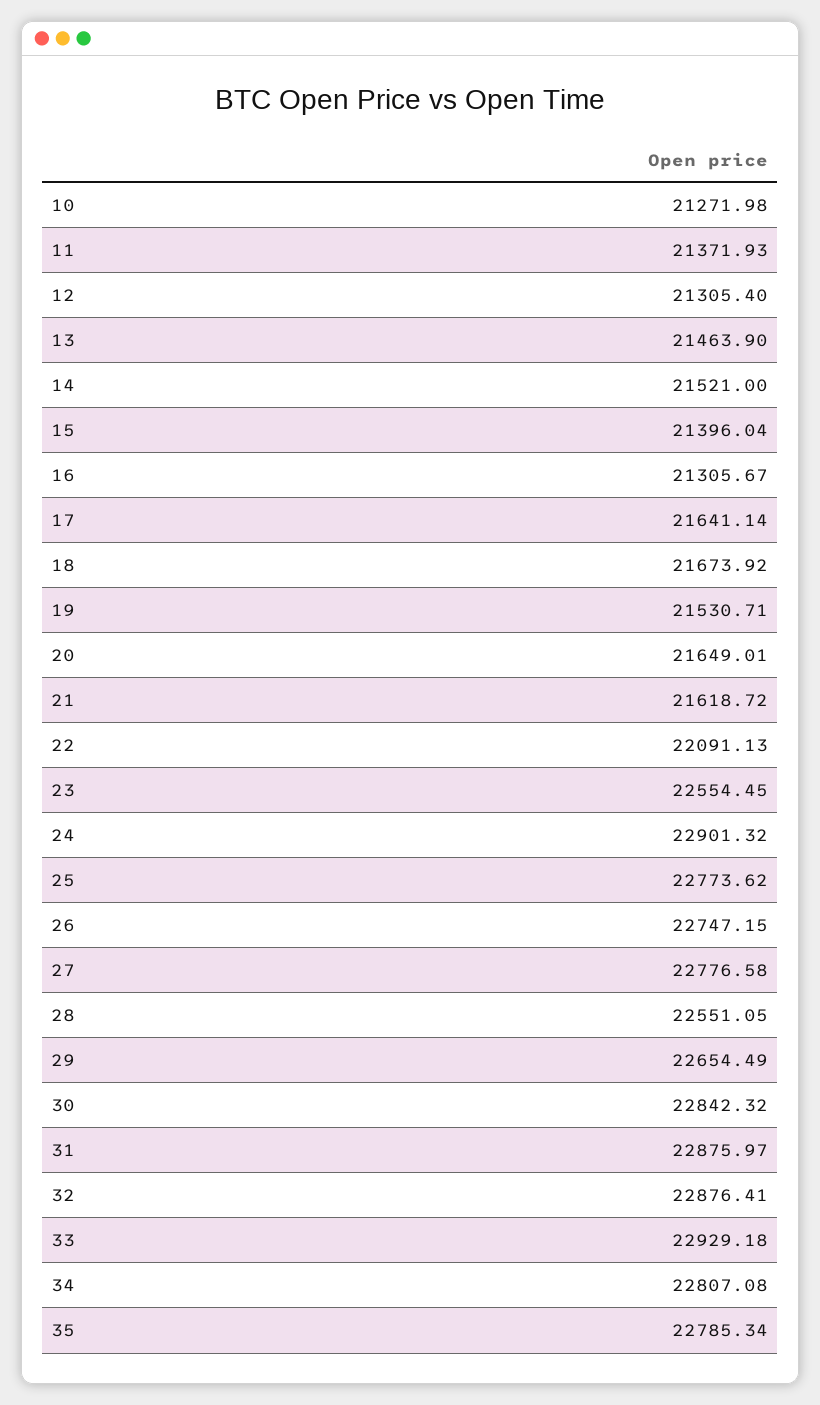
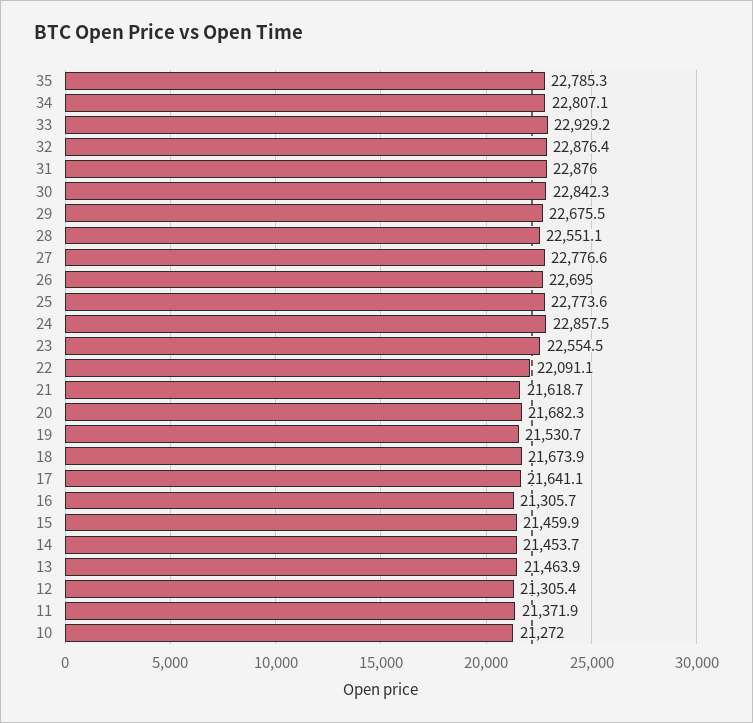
14: 21521 -> 21453.7
15: 21396.04 -> 21459.9
20: 21649.01 -> 21682.3
24: 22901.32 -> 22857.5
26: 22747.15 -> 22695
29: 22654.49 -> 22675.5

